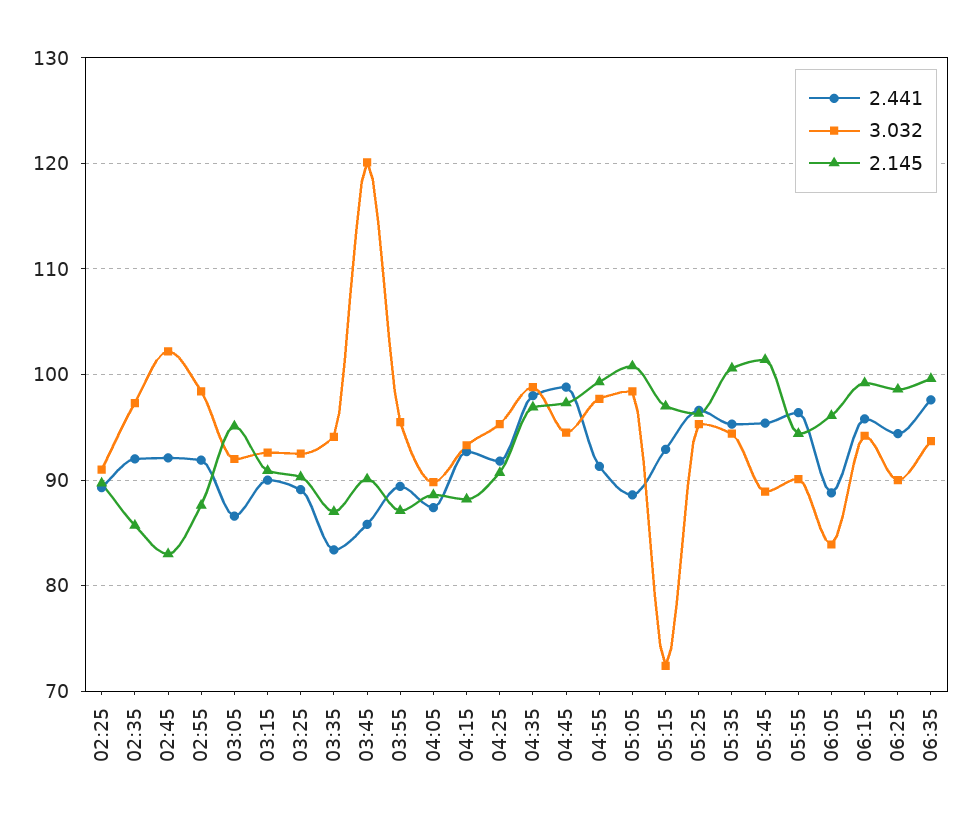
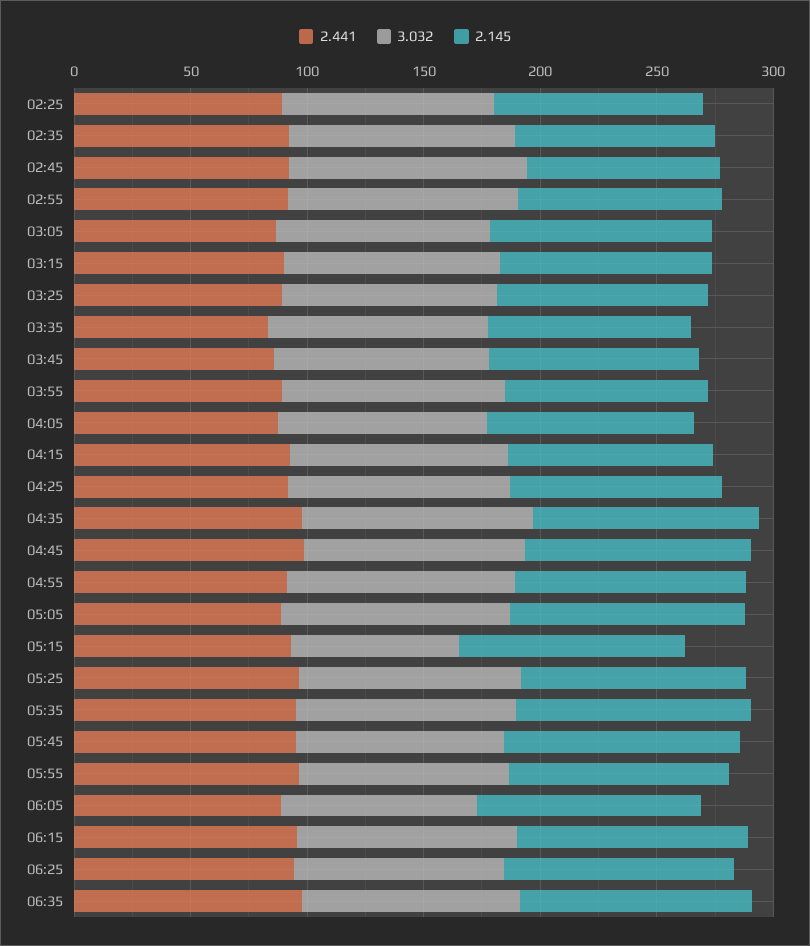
3.032, 03:45: 120 -> 90

